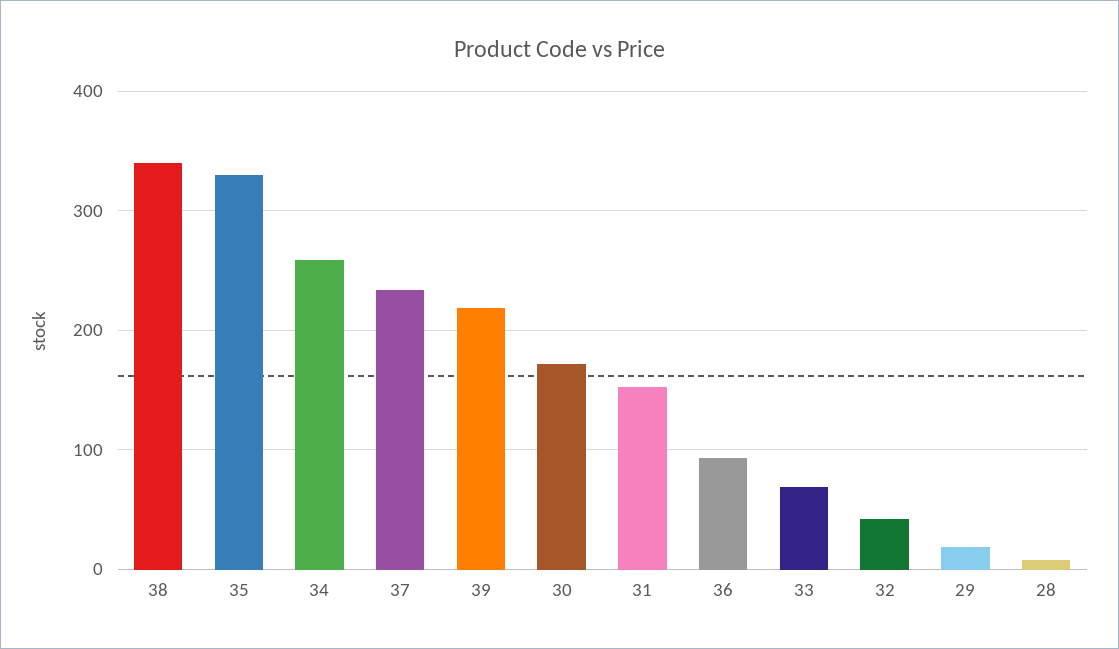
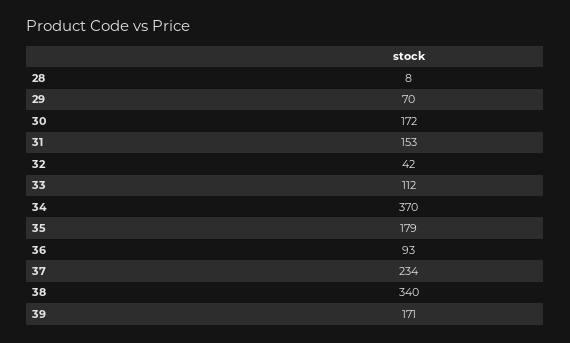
35: 330 -> 179
34: 260 -> 370
39: 220 -> 171
33: 70 -> 112
29: 20 -> 70

